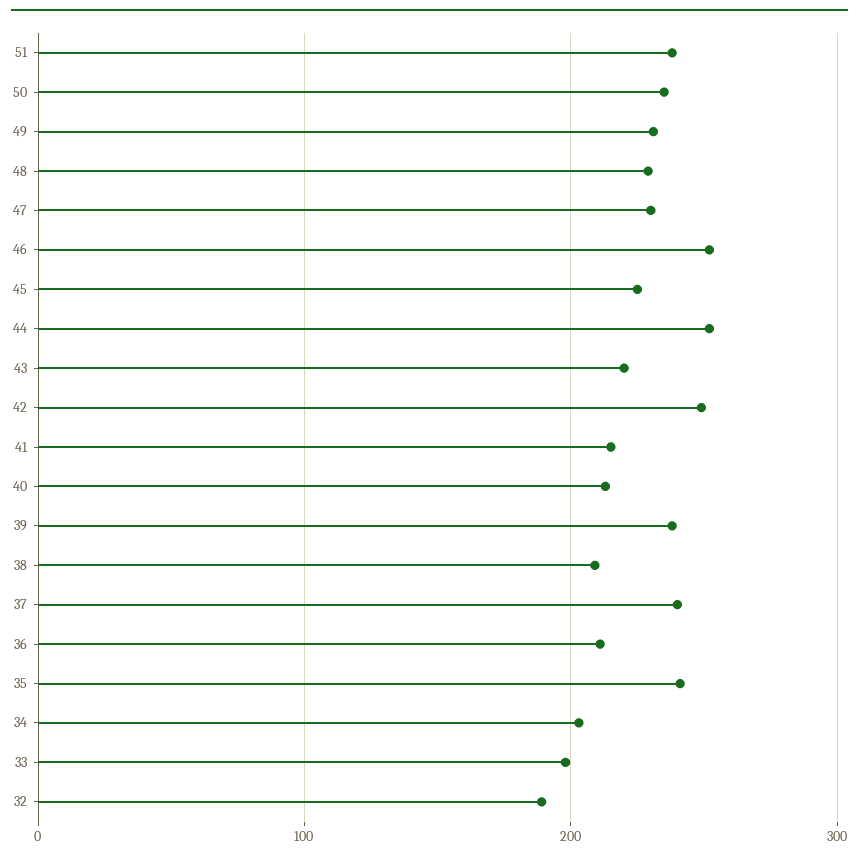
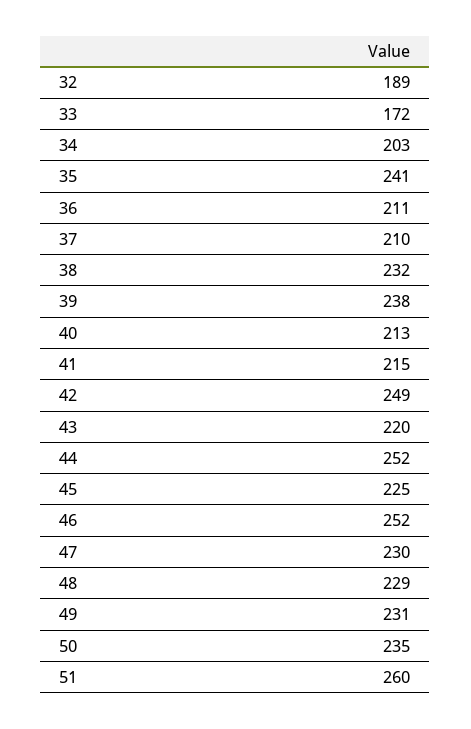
51: 240 -> 260
38: 210 -> 232
37: 240 -> 210
33: 200 -> 172

